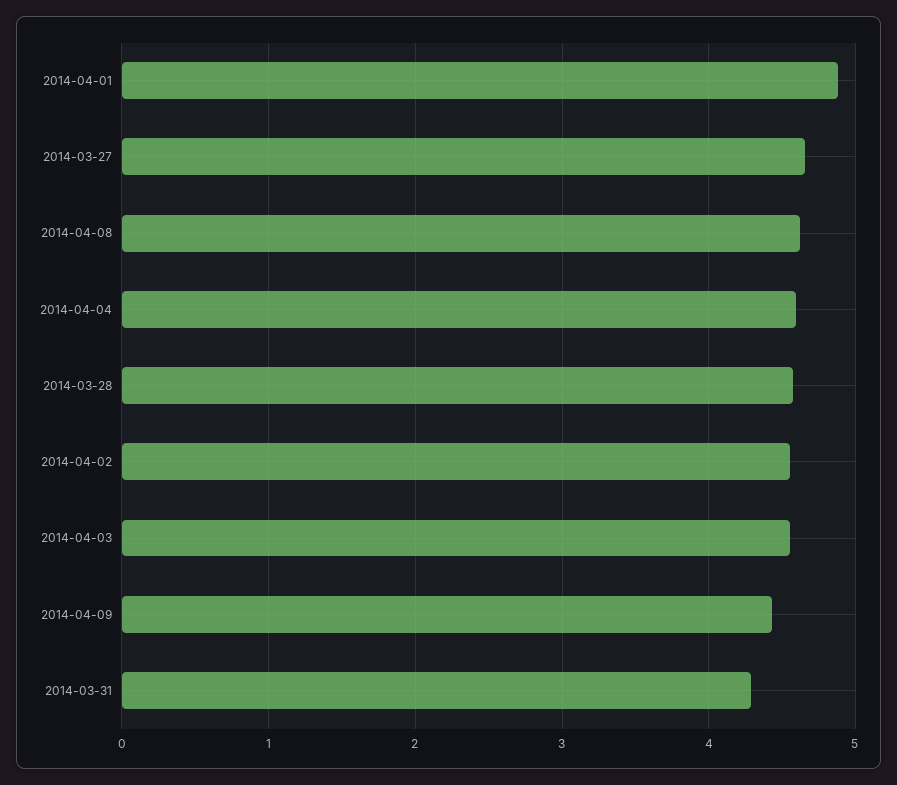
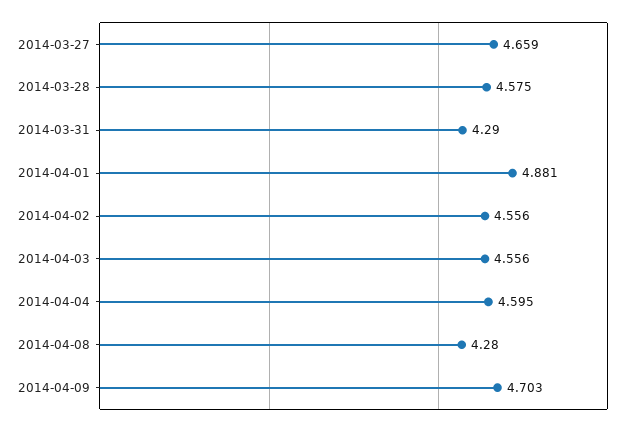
2014-04-08: 4.6 -> 4.28
2014-04-09: 4.4 -> 4.703

